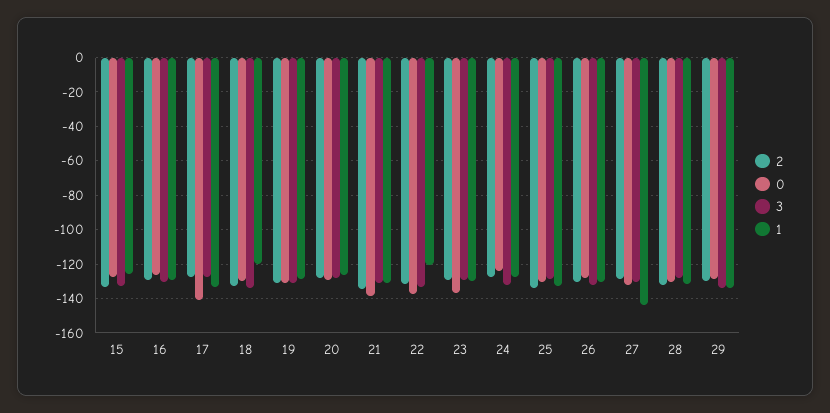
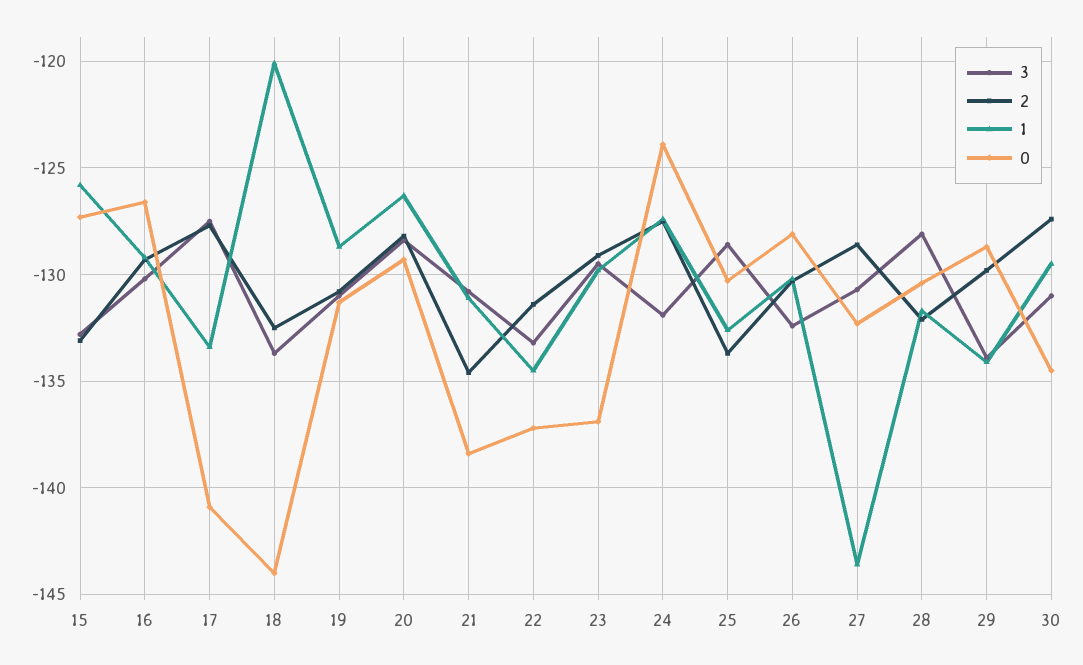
0, 18: -130 -> -144
1, 22: -120 -> -134.5
3, 30: none -> -131
2, 30: none -> -127.5
1, 30: none -> -129.5
0, 30: none -> -134.5

